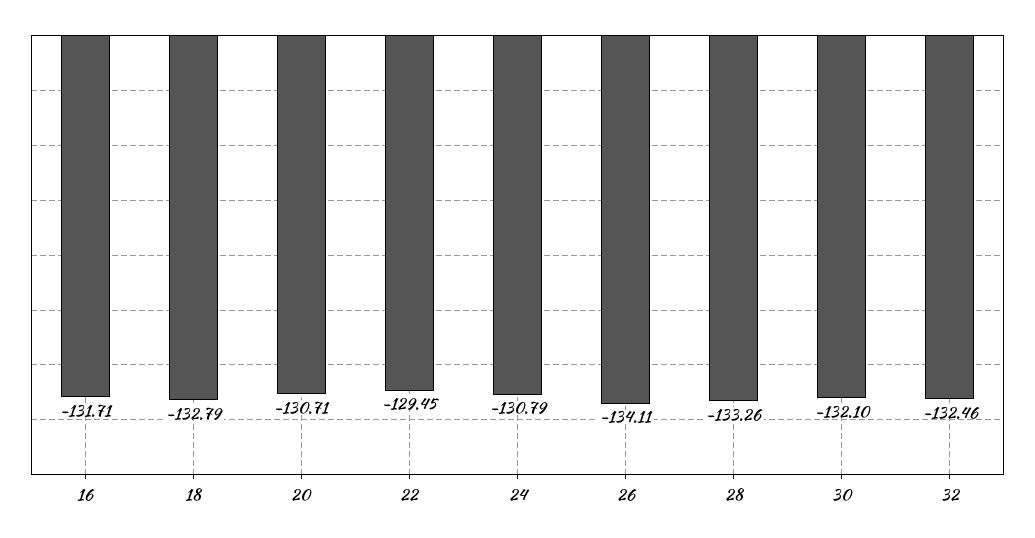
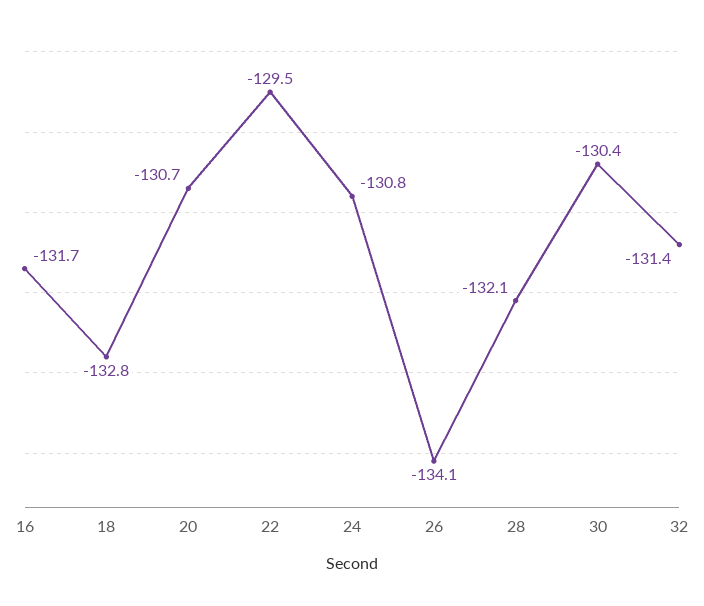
28: -133.26 -> -132.1
30: -132.1 -> -130.4
32: -132.46 -> -131.4

